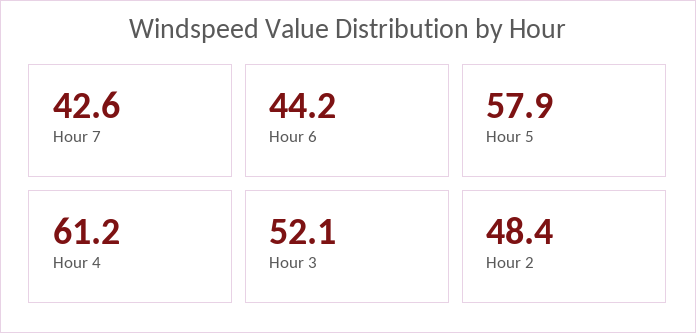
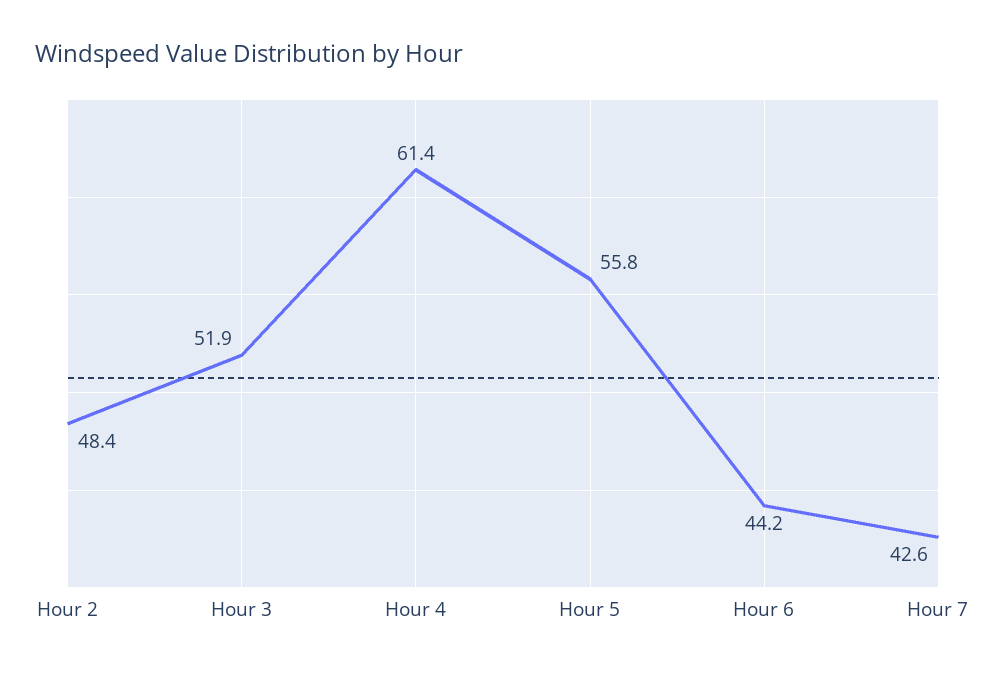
Hour 5: 57.9 -> 55.8
Hour 4: 61.2 -> 61.4
Hour 3: 52.1 -> 51.9

